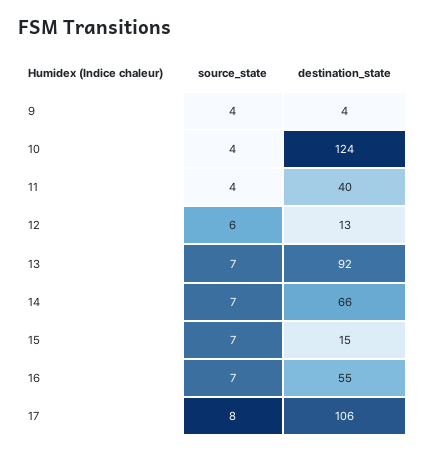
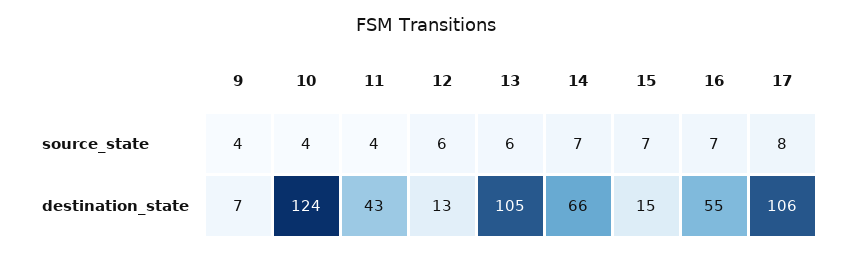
destination_state, 9: 4 -> 7
destination_state, 11: 40 -> 43
source_state, 13: 7 -> 6
destination_state, 13: 92 -> 105

